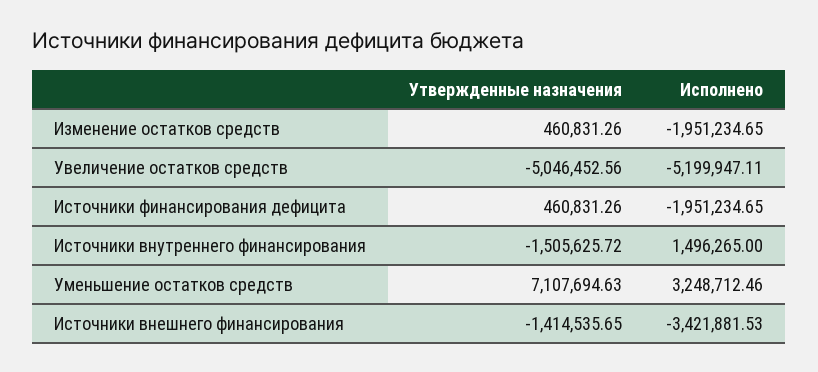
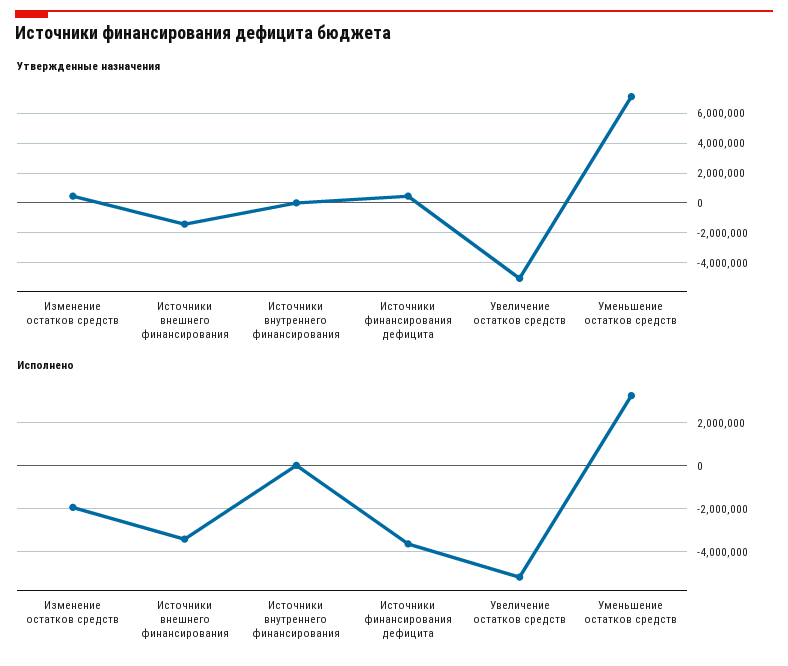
Исполнено, Источники финансирования дефицита: -1951234.65 -> -3500000
Утвержденные назначения, Источники внутреннего финансирования: -1505625.72 -> 0
Исполнено, Источники внутреннего финансирования: 1496265 -> 0

